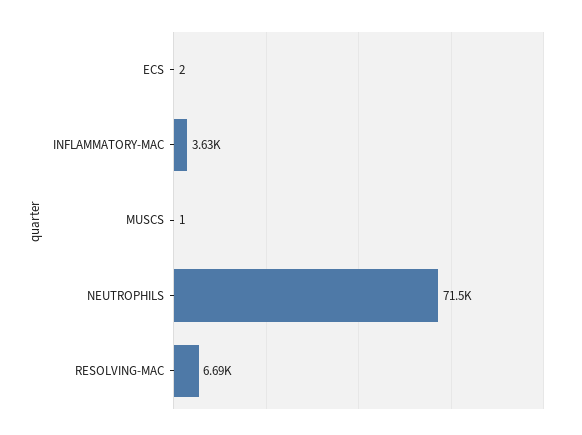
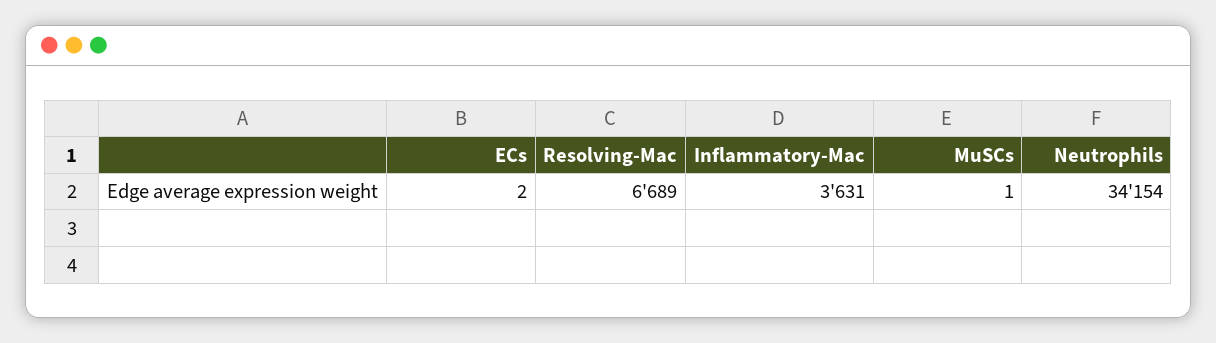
NEUTROPHILS: 71500 -> 34154

